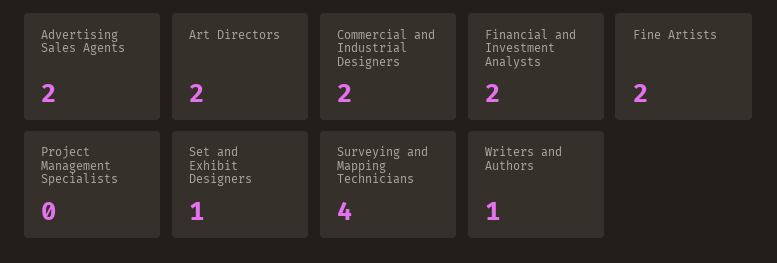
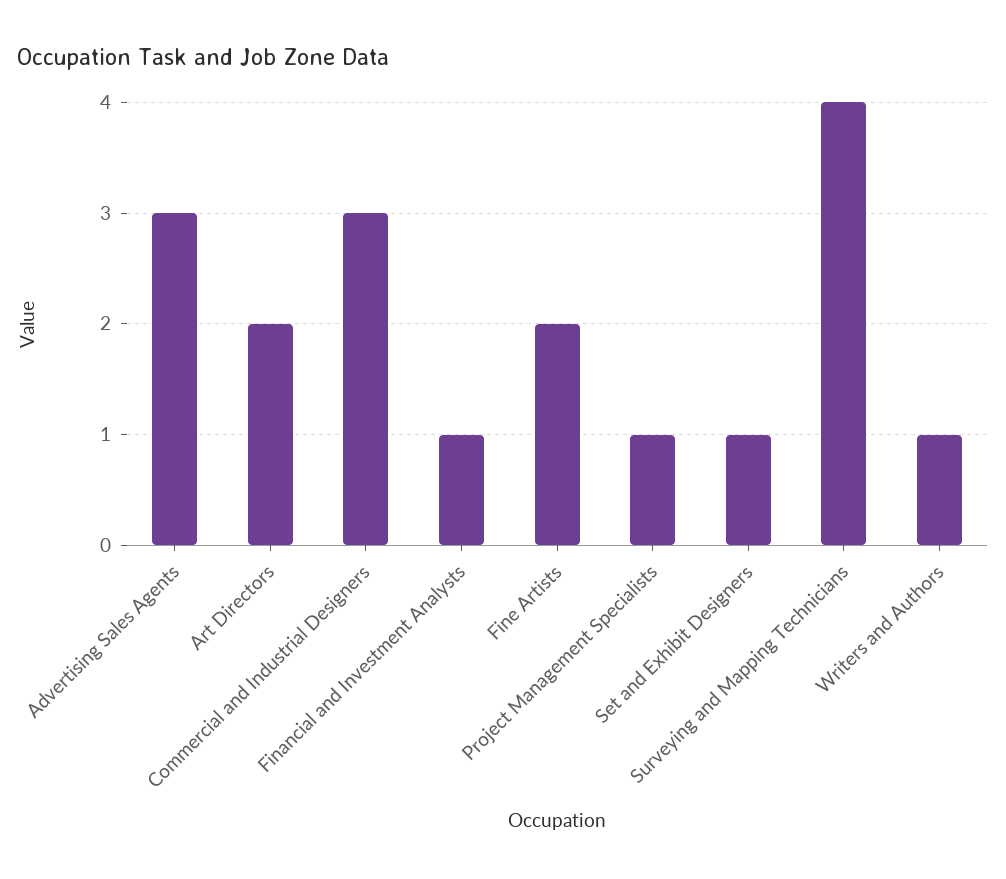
Advertising Sales Agents: 2 -> 3
Commercial and Industrial Designers: 2 -> 3
Financial and Investment Analysts: 2 -> 1
Project Management Specialists: 0 -> 1

